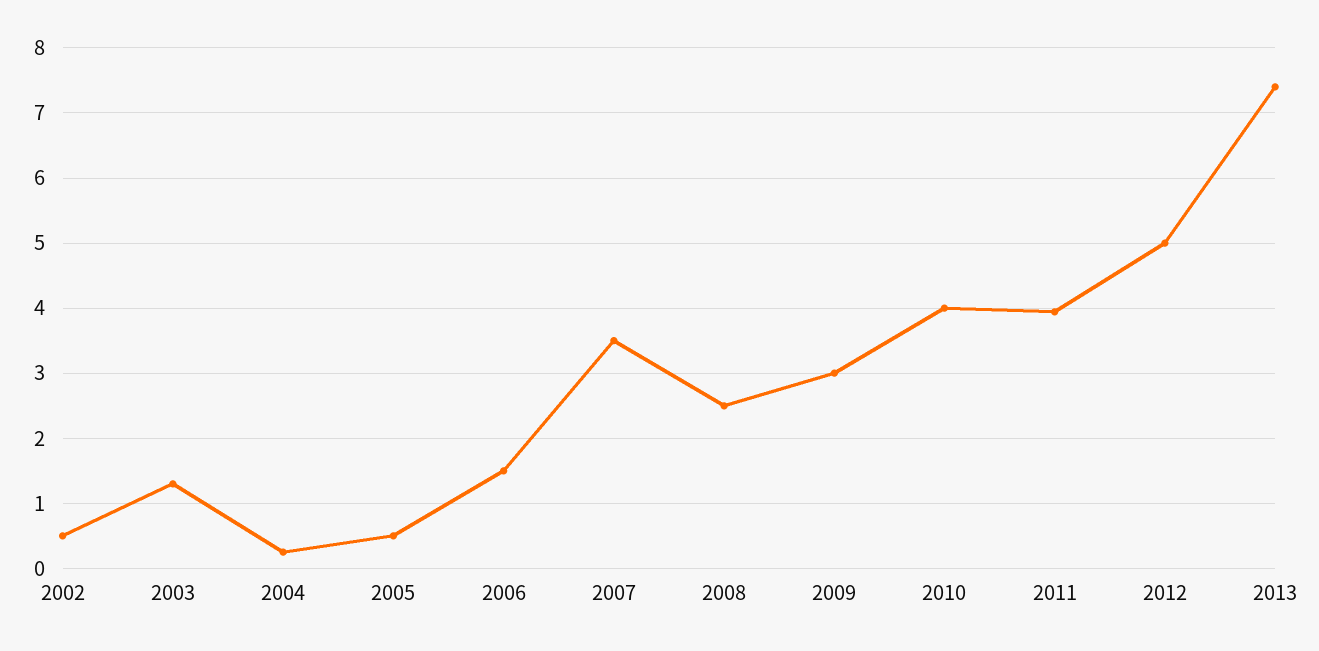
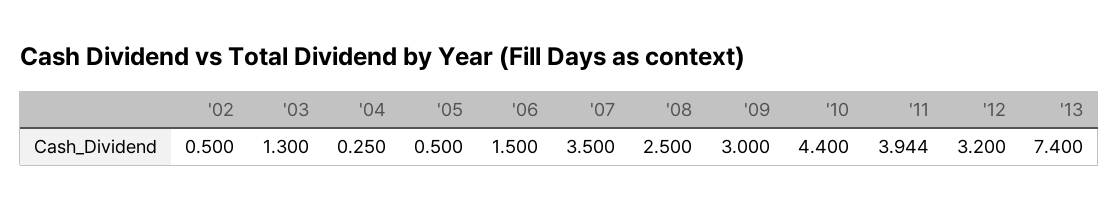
2010: 4 -> 4.4
2012: 5 -> 3.2

